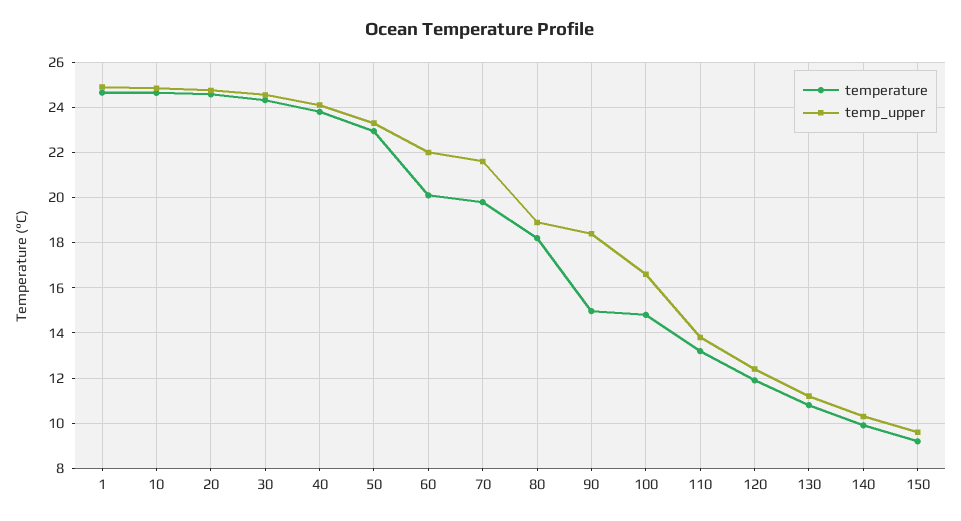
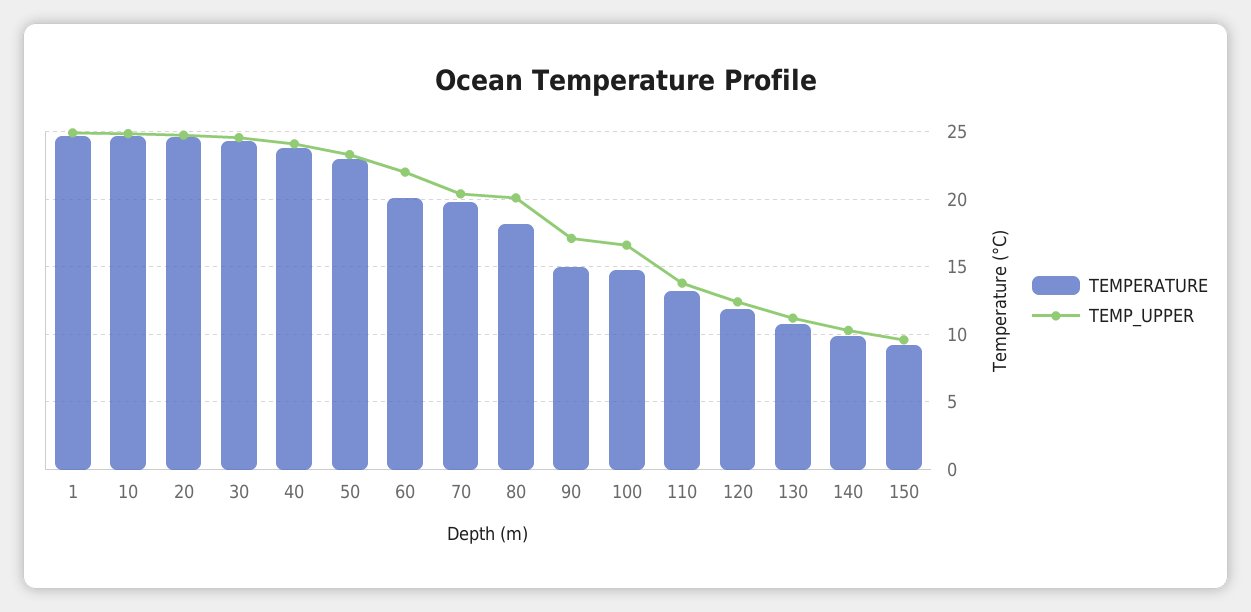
temp_upper, 70: 21.5 -> 20.5
temp_upper, 80: 19 -> 20
temp_upper, 90: 18.5 -> 17

